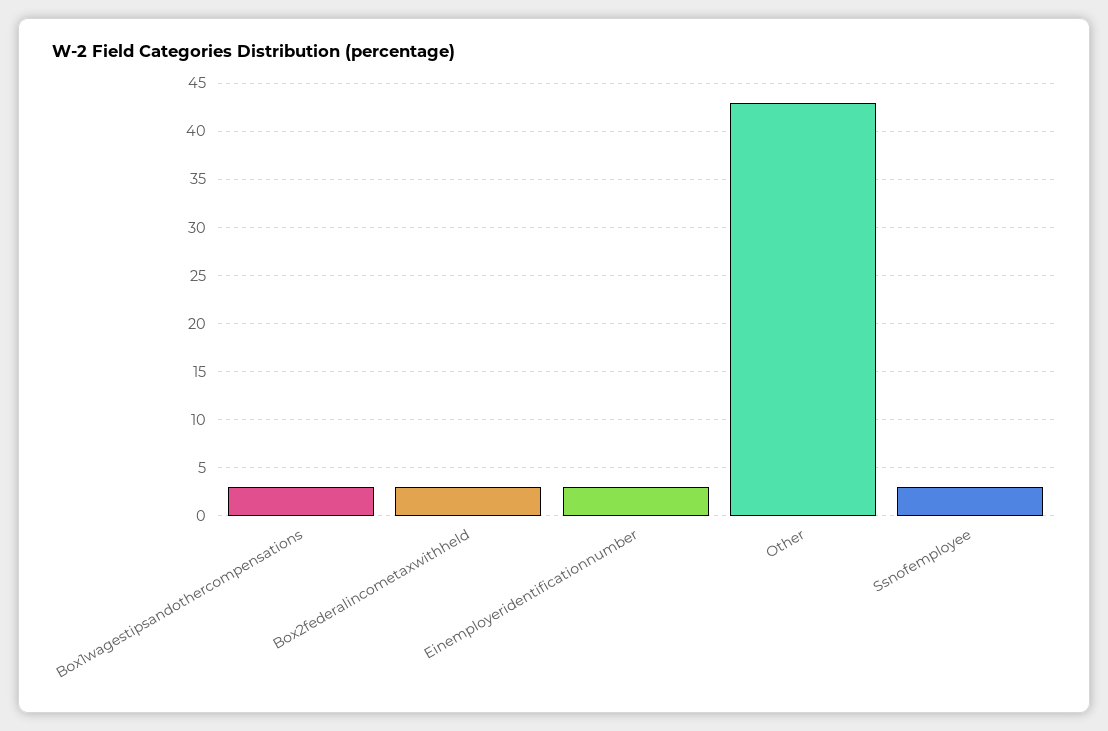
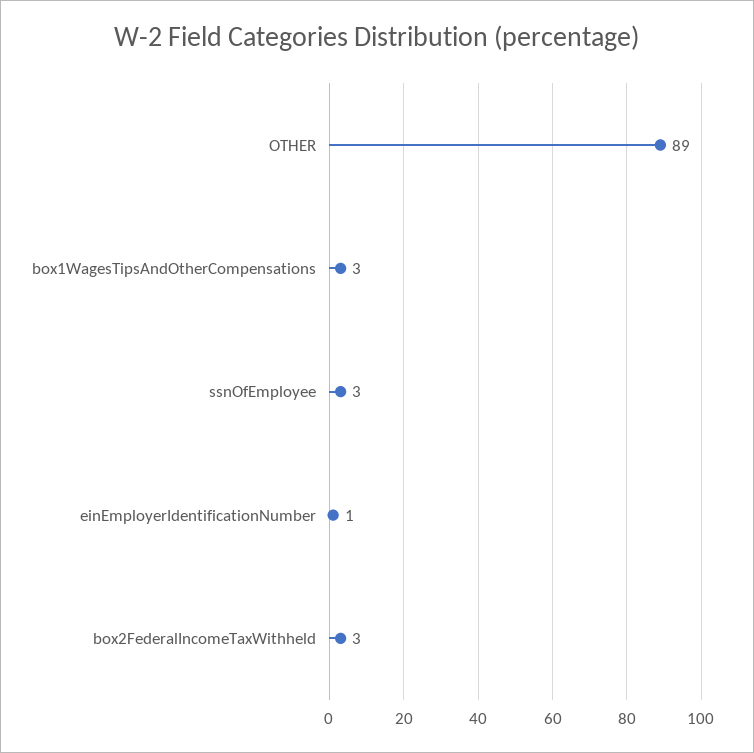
Einemployeridentificationnumber: 3 -> 1
Other: 43 -> 89

